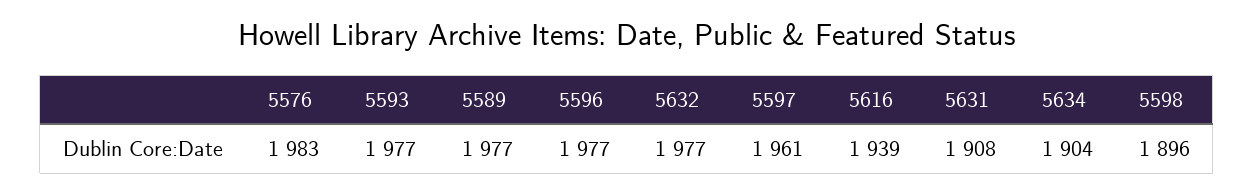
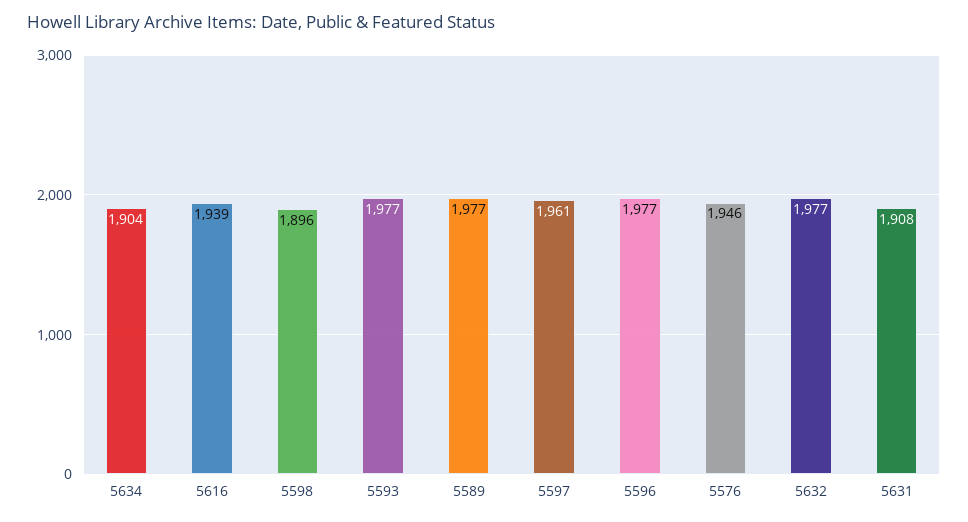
5576: 1983 -> 1946

